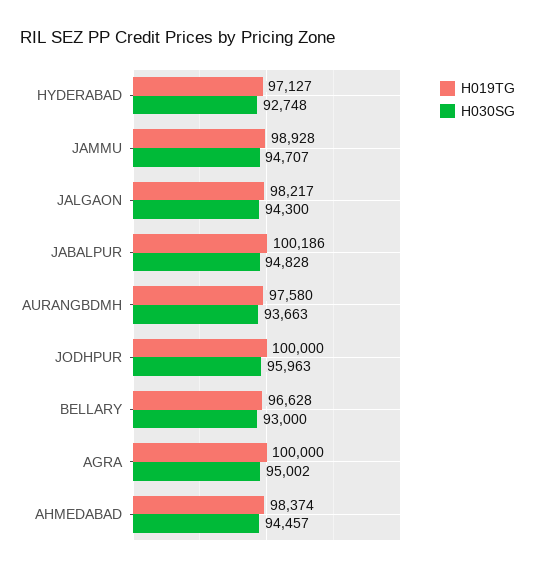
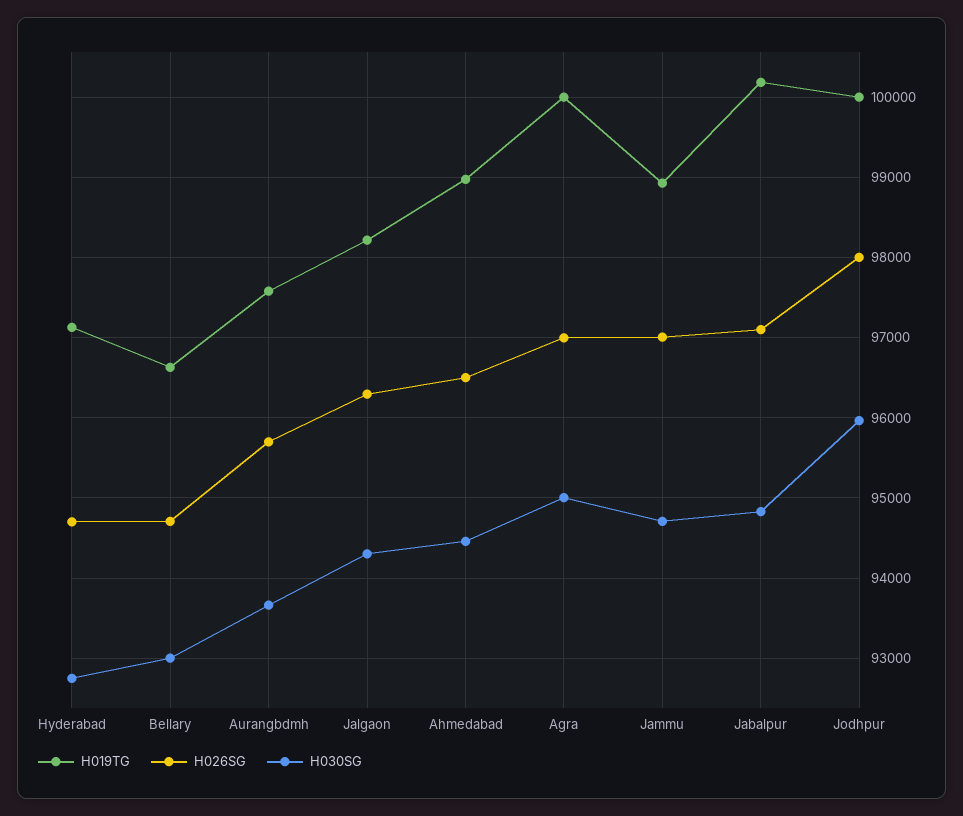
H019TG, AHMEDABAD: 98374 -> 99000
H026SG, HYDERABAD: none -> 94700
H026SG, BELLARY: none -> 94700
H026SG, AURANGBDMH: none -> 95700
H026SG, JALGAON: none -> 96300
H026SG, AHMEDABAD: none -> 96500
H026SG, AGRA: none -> 97000
H026SG, JAMMU: none -> 97000
H026SG, JABALPUR: none -> 97100
H026SG, JODHPUR: none -> 98000

